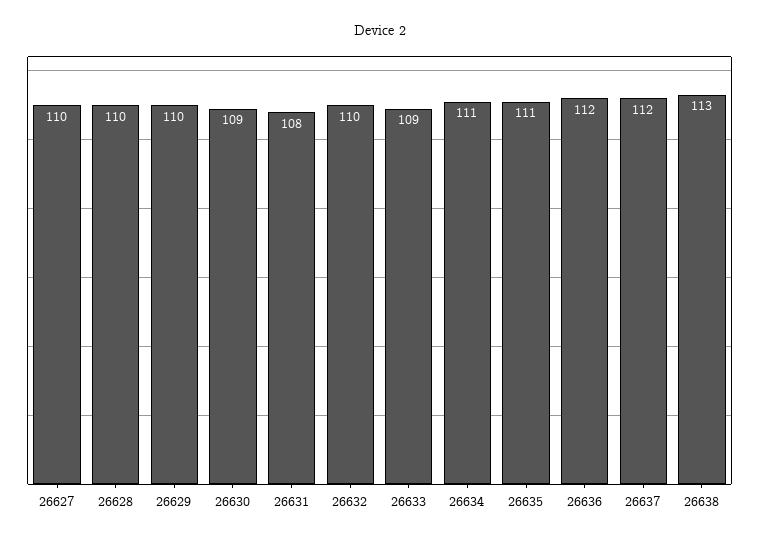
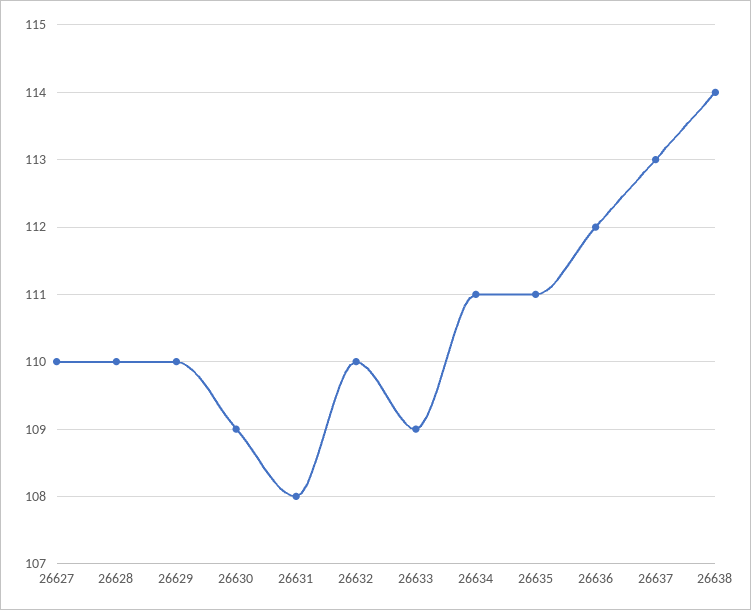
26637: 112 -> 113
26638: 113 -> 114

